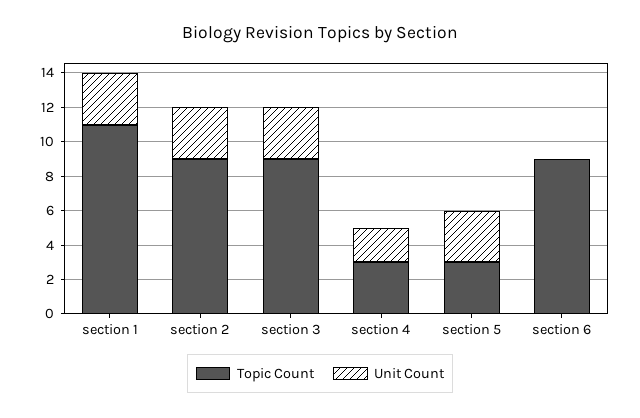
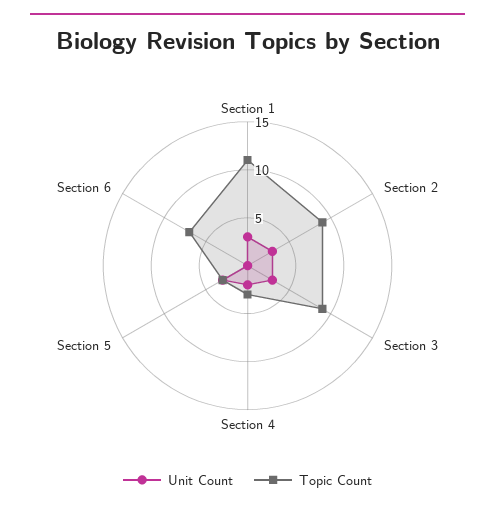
Topic Count, section 6: 9 -> 7

